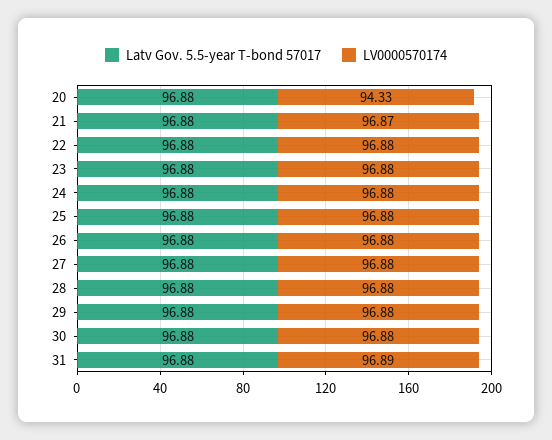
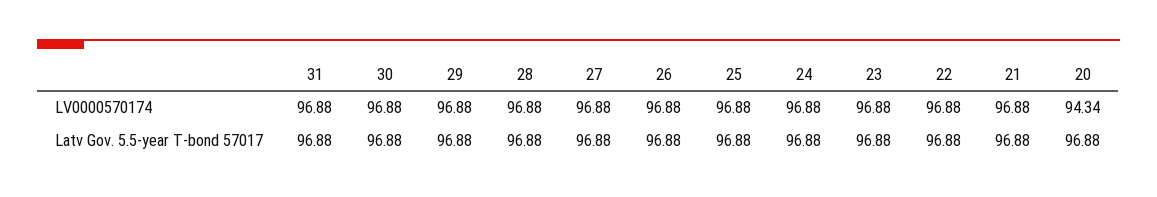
LV0000570174, 20: 94.33 -> 94.34
LV0000570174, 21: 96.87 -> 96.88
LV0000570174, 31: 96.89 -> 96.88

